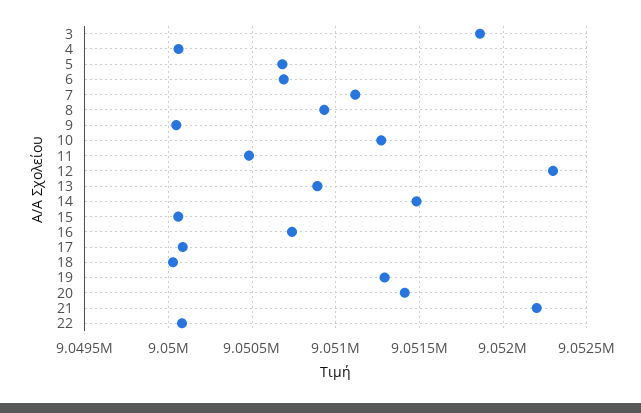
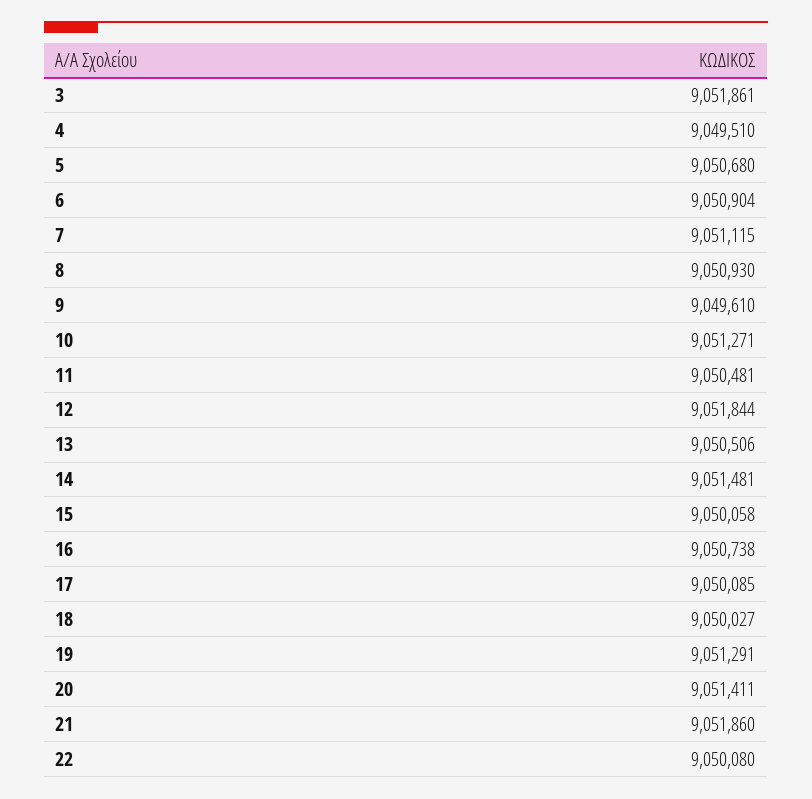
4: 9050050 -> 9049510
6: 9050700 -> 9050904
9: 9050050 -> 9049610
12: 9052300 -> 9051844
13: 9050900 -> 9050506
21: 9052200 -> 9051860

